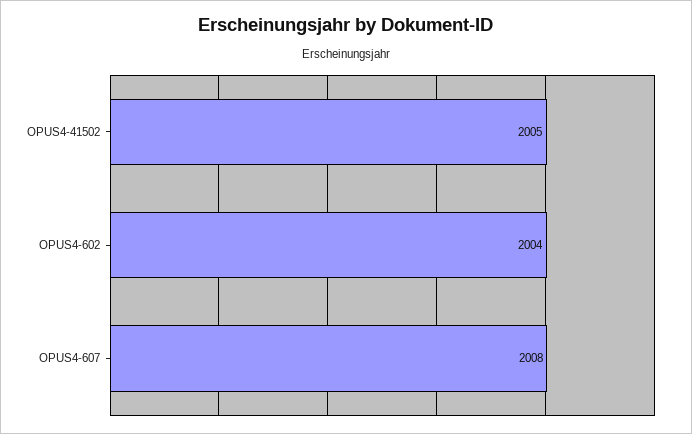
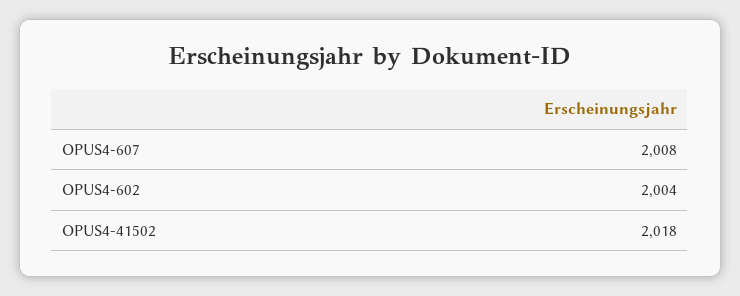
OPUS4-41502: 2005 -> 2018

